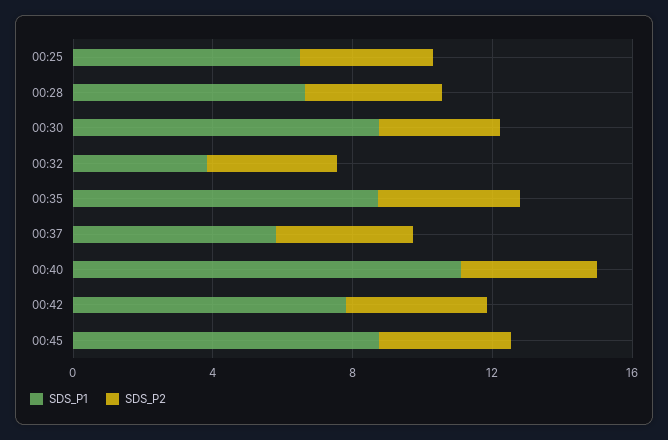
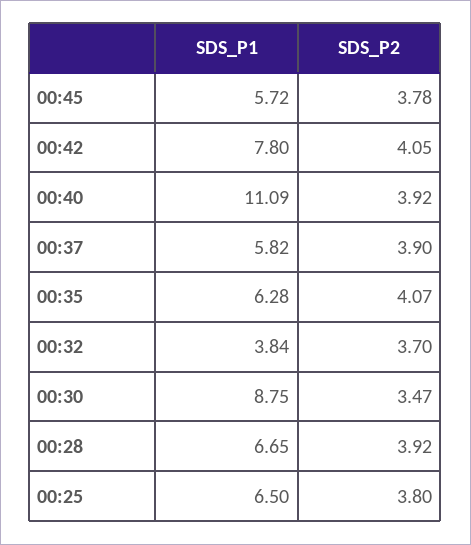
SDS_P1, 00:35: 9 -> 6.28
SDS_P1, 00:45: 9 -> 5.72

